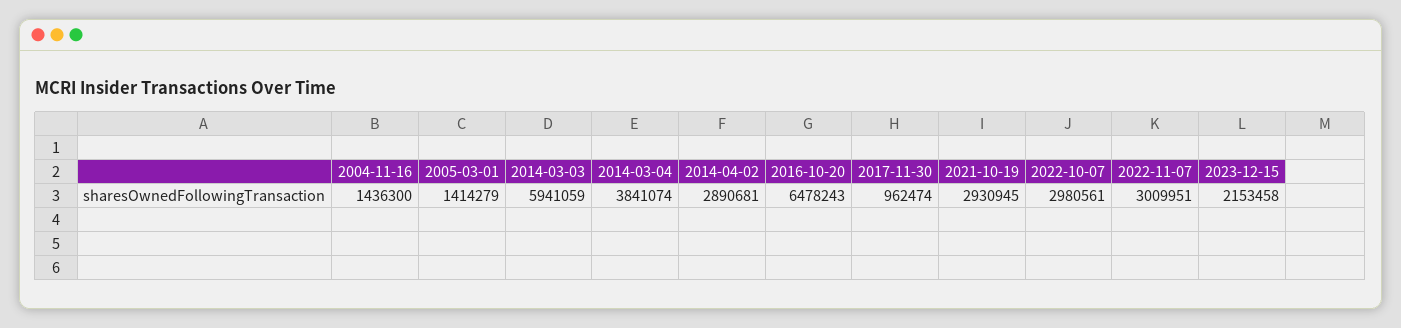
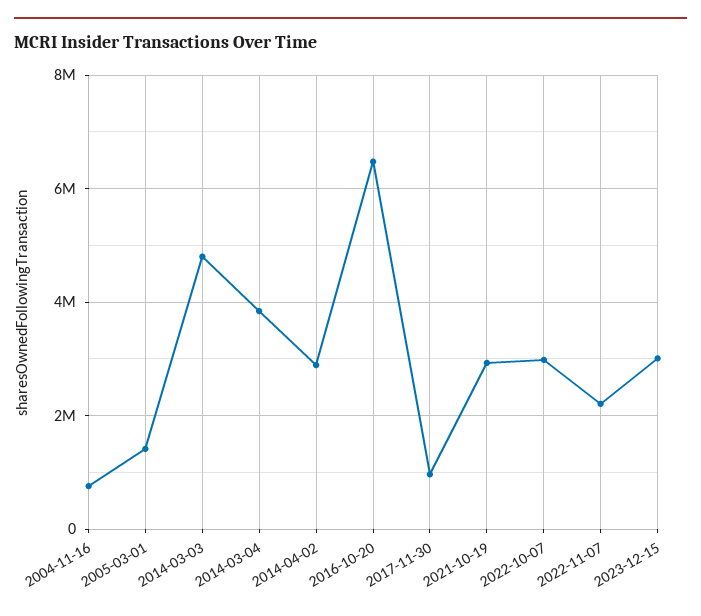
2004-11-16: 1436300 -> 800000
2014-03-03: 5941059 -> 4800000
2022-11-07: 3009951 -> 2200000
2023-12-15: 2153458 -> 3000000

